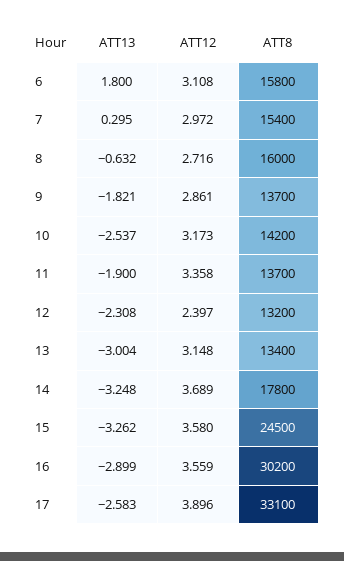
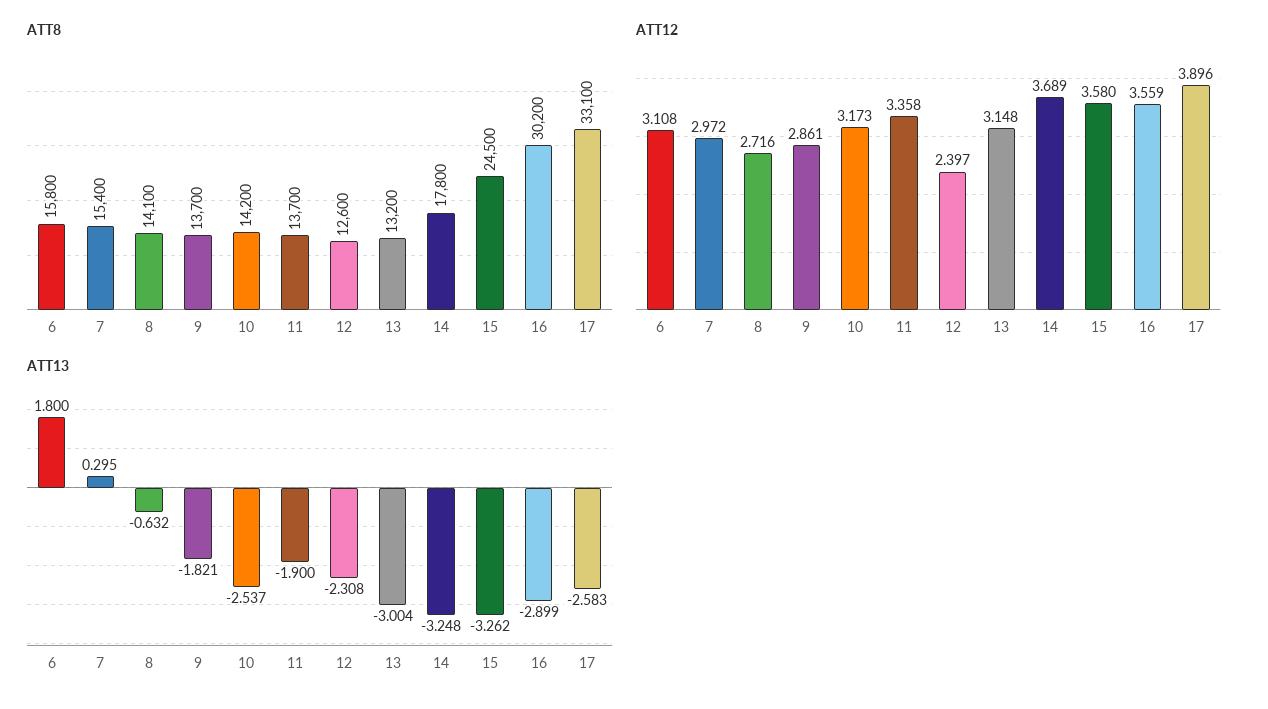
ATT8, 8: 16000 -> 14100
ATT8, 12: 13200 -> 12600
ATT8, 13: 13400 -> 13200

